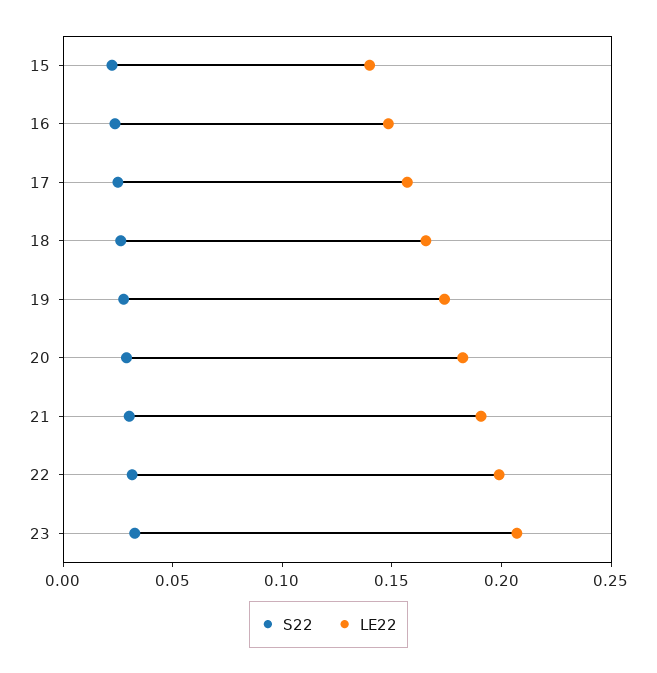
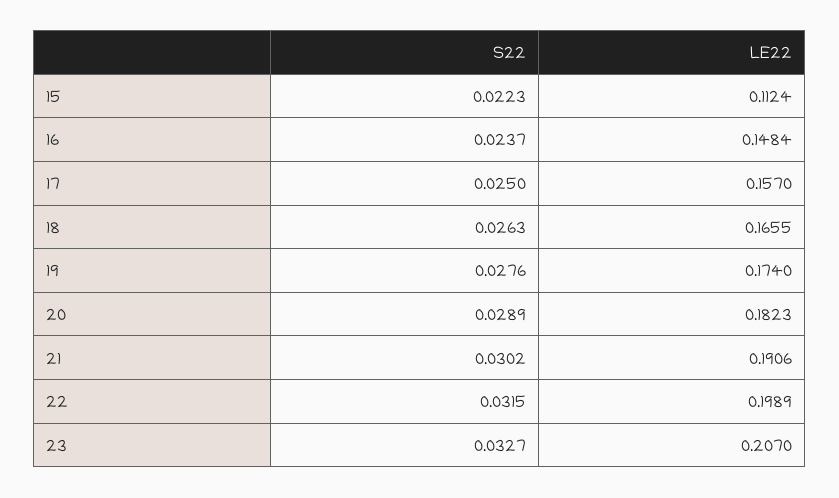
LE22, 15: 0.14 -> 0.1124

